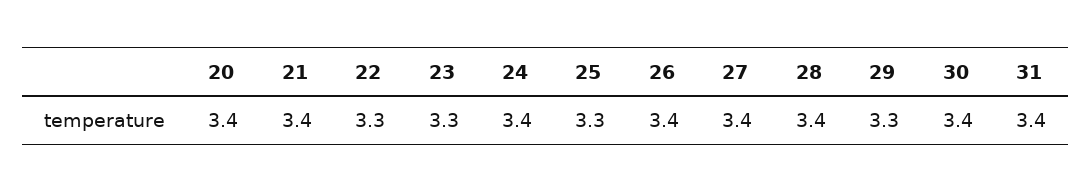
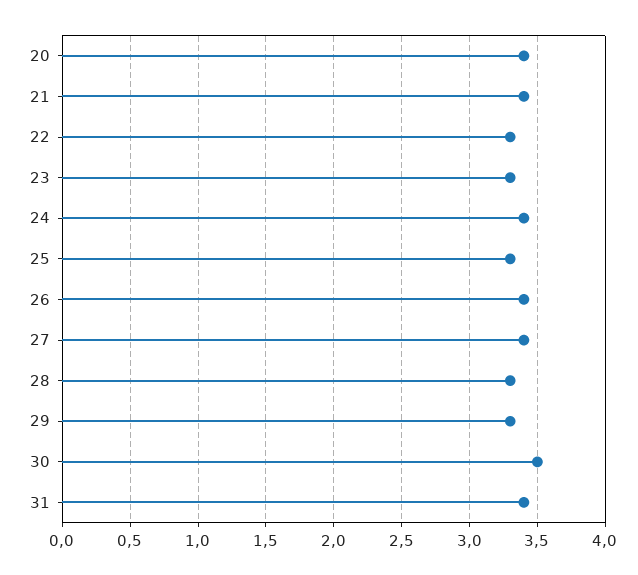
28: 3.4 -> 3.3
30: 3.4 -> 3.5

